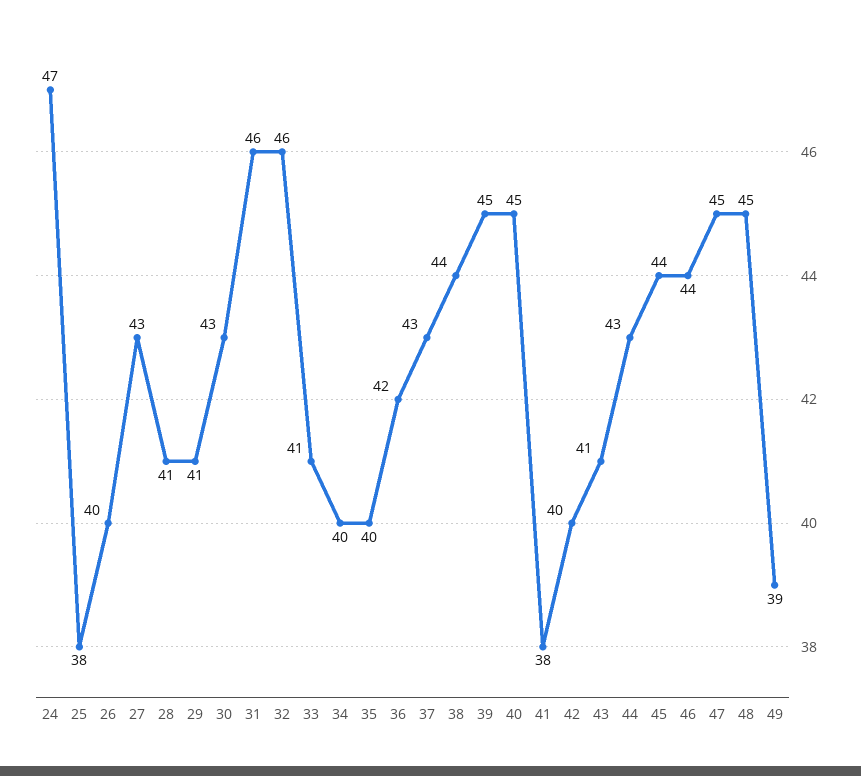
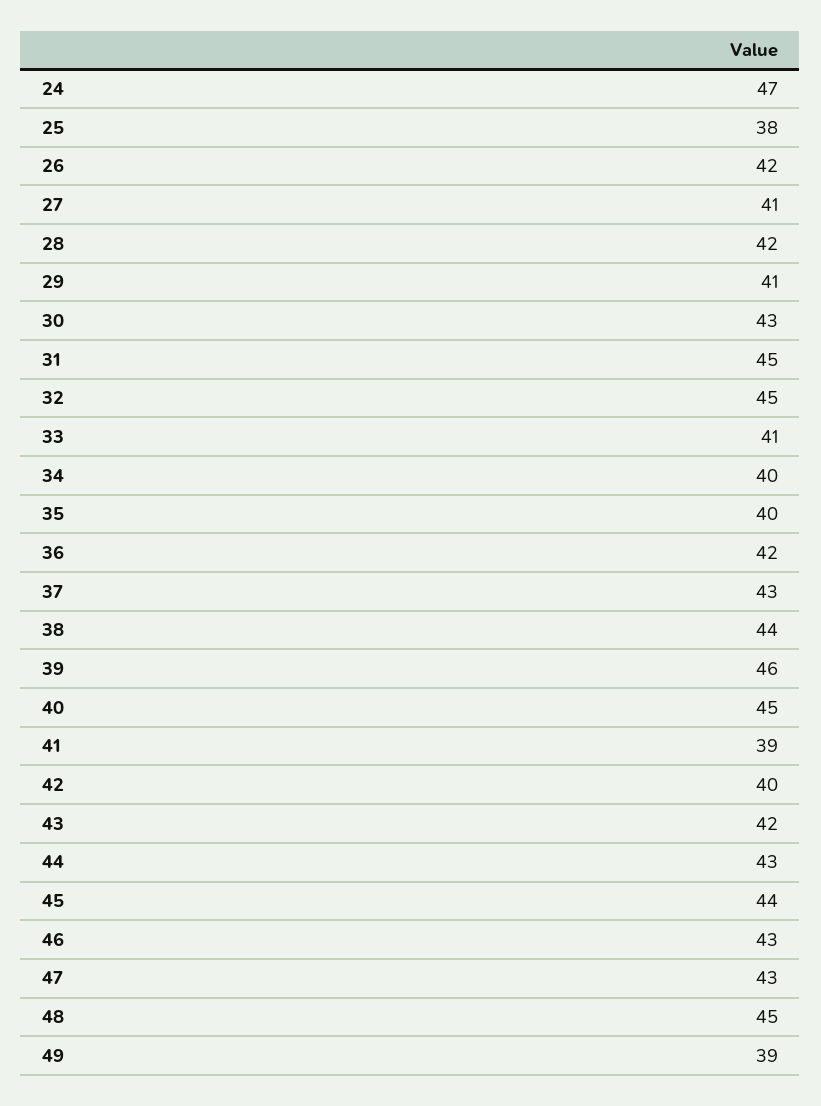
26: 40 -> 42
27: 43 -> 41
28: 41 -> 42
31: 46 -> 45
32: 46 -> 45
39: 45 -> 46
41: 38 -> 39
43: 41 -> 42
46: 44 -> 43
47: 45 -> 43

